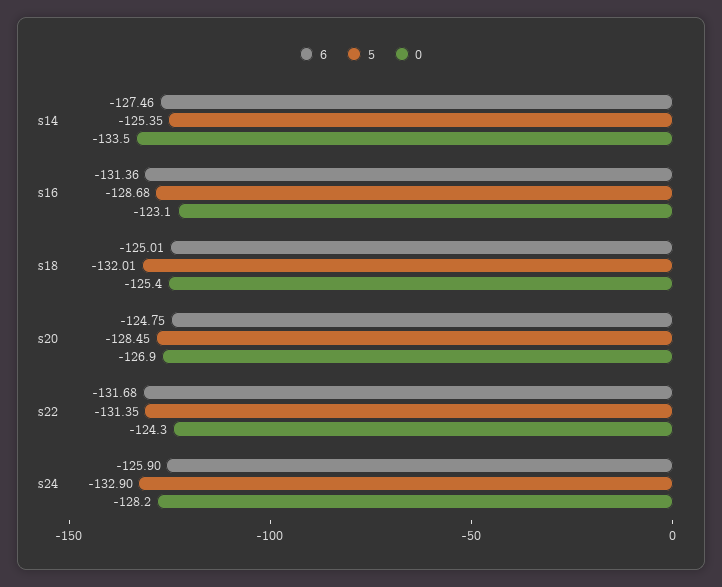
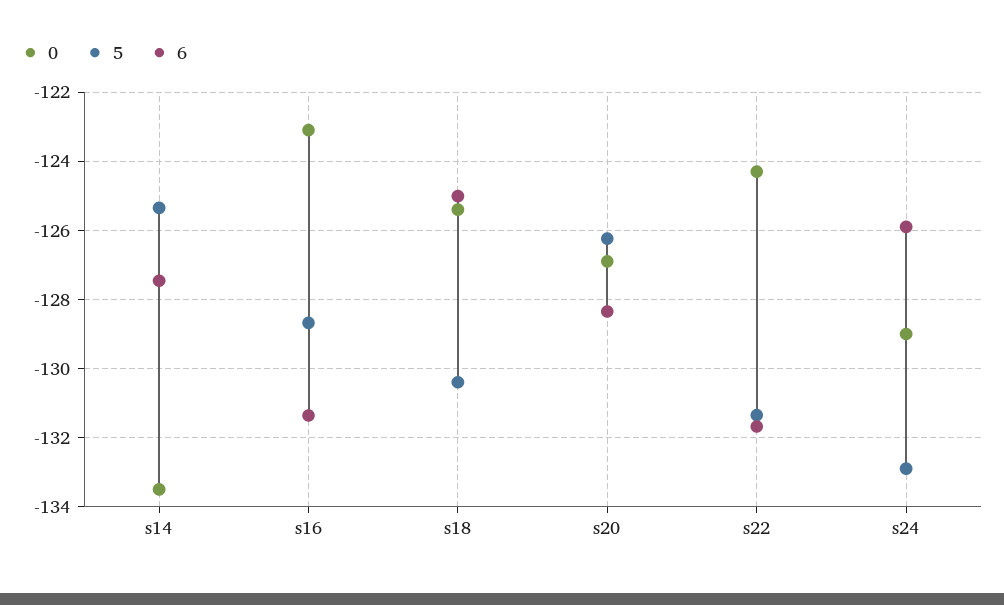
5, s18: -132.01 -> -130.4
6, s20: -124.75 -> -128.4
5, s20: -128.45 -> -126.2
0, s24: -128.2 -> -129

